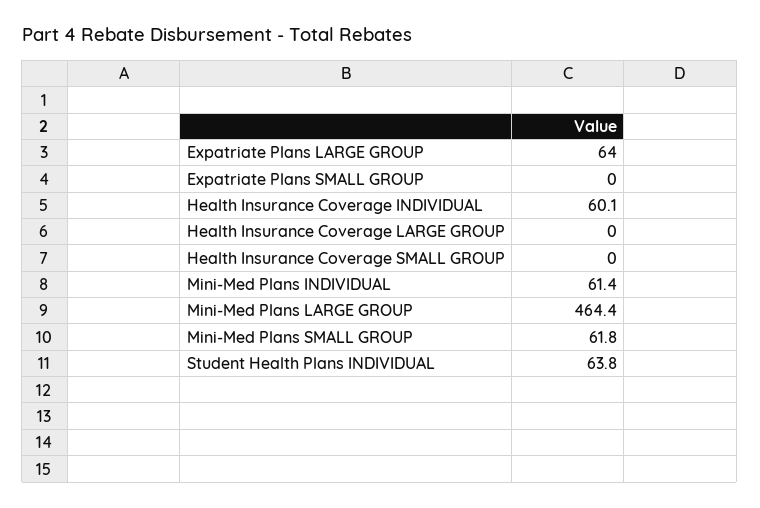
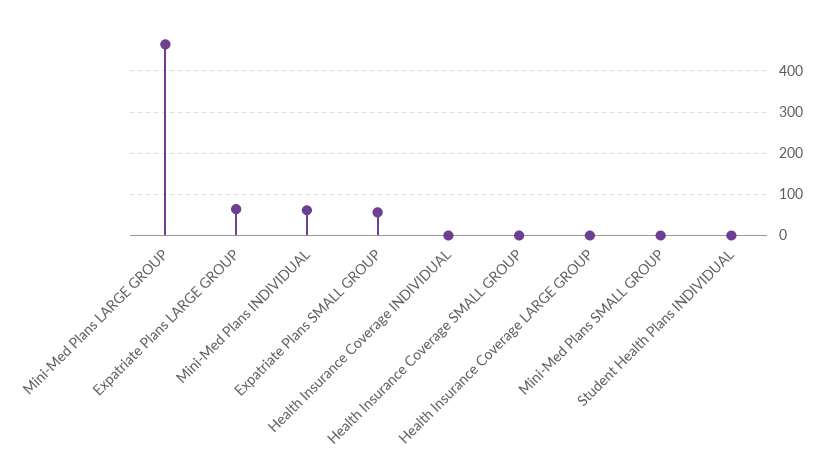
Expatriate Plans SMALL GROUP: 0 -> 60
Health Insurance Coverage INDIVIDUAL: 60.1 -> 0
Mini-Med Plans SMALL GROUP: 61.8 -> 0
Student Health Plans INDIVIDUAL: 63.8 -> 0

